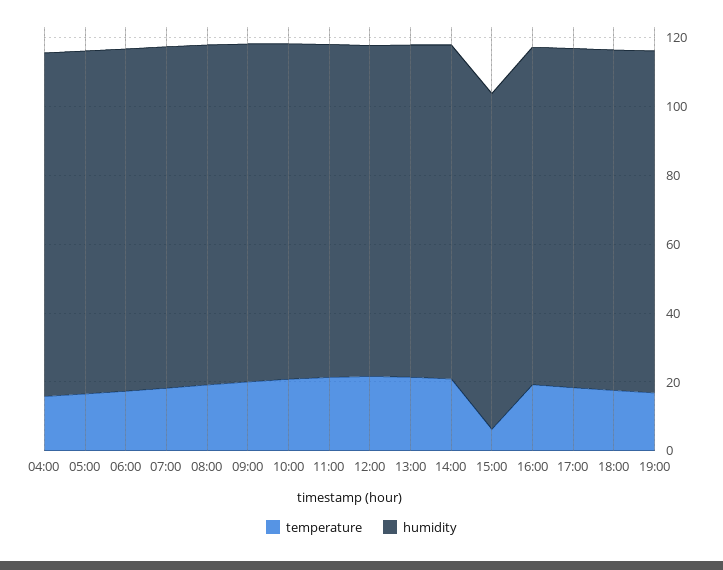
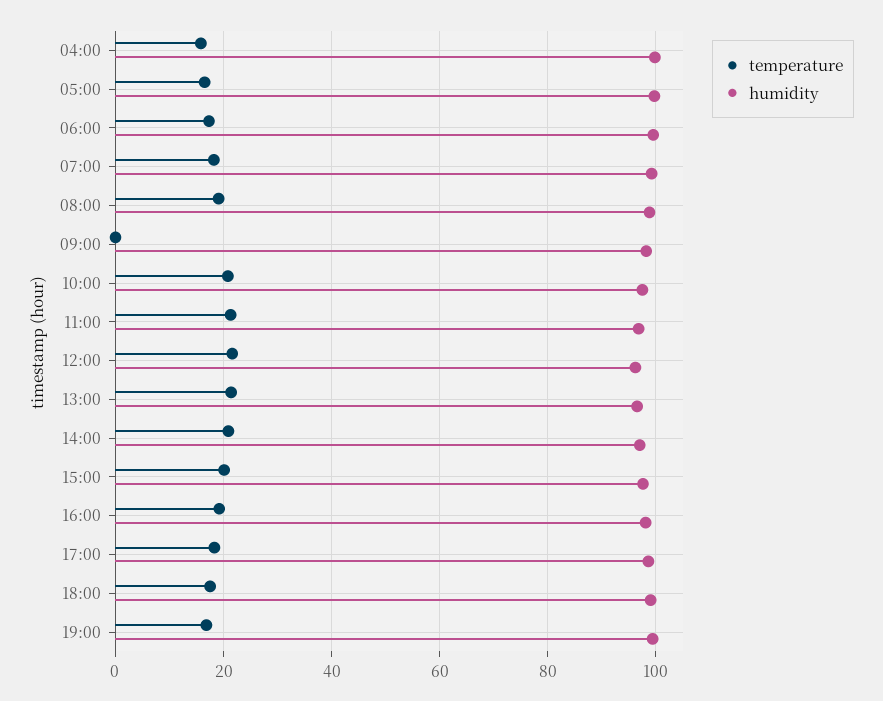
temperature, 09:00: 20 -> 0
temperature, 15:00: 5 -> 20

